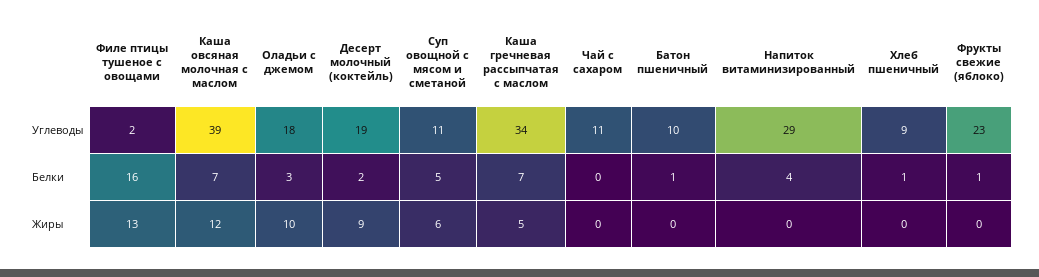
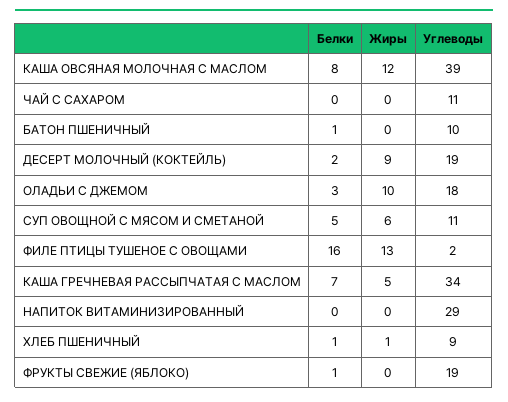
Фрукты свежие (яблоко), Углеводы: 23 -> 19
Каша овсяная молочная с маслом, Белки: 7 -> 8
Напиток витаминизированный, Белки: 4 -> 0
Хлеб пшеничный, Жиры: 0 -> 1

